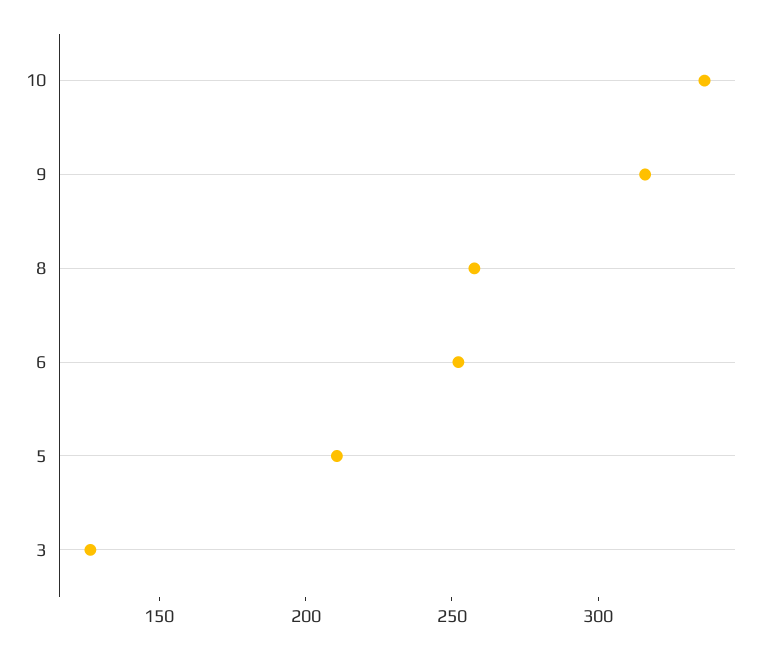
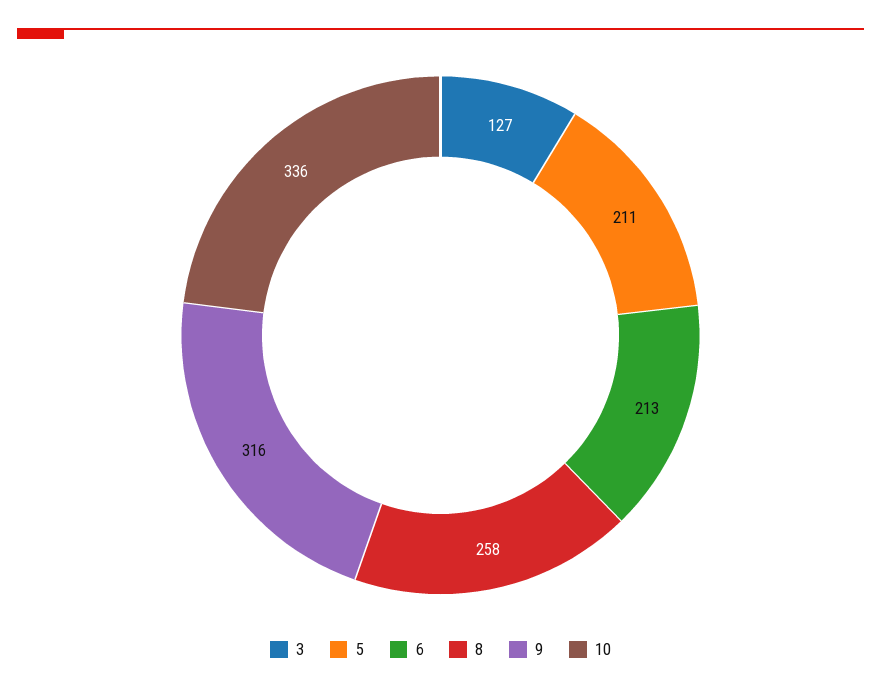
6: 250 -> 213

